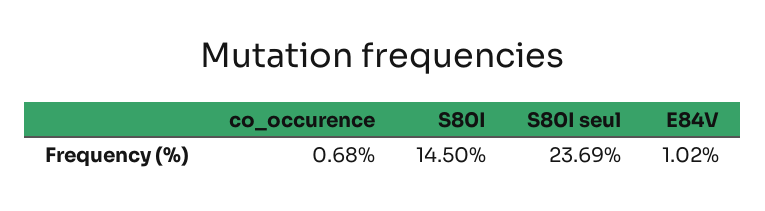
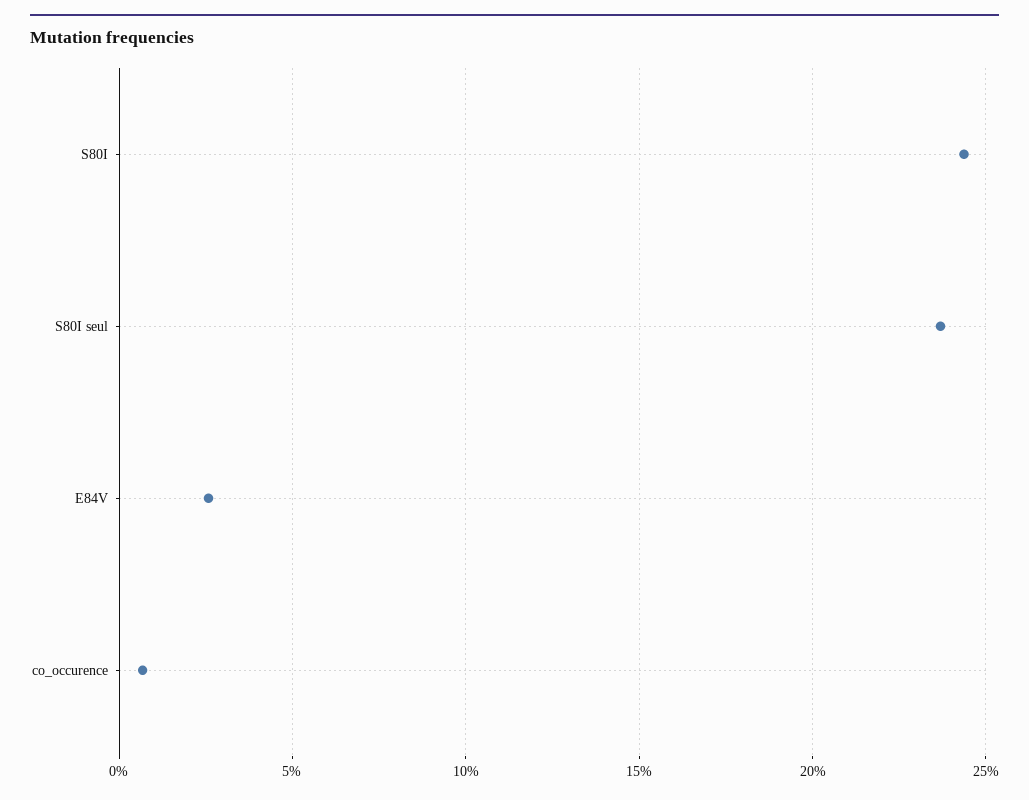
S80I: 14.5 -> 24.5
E84V: 1.02 -> 2.5

